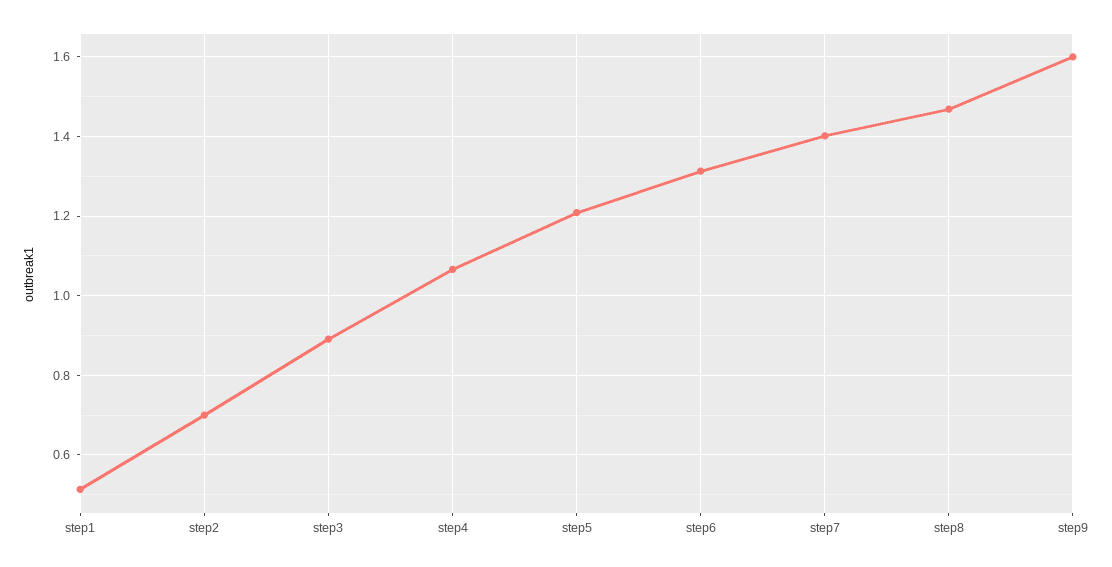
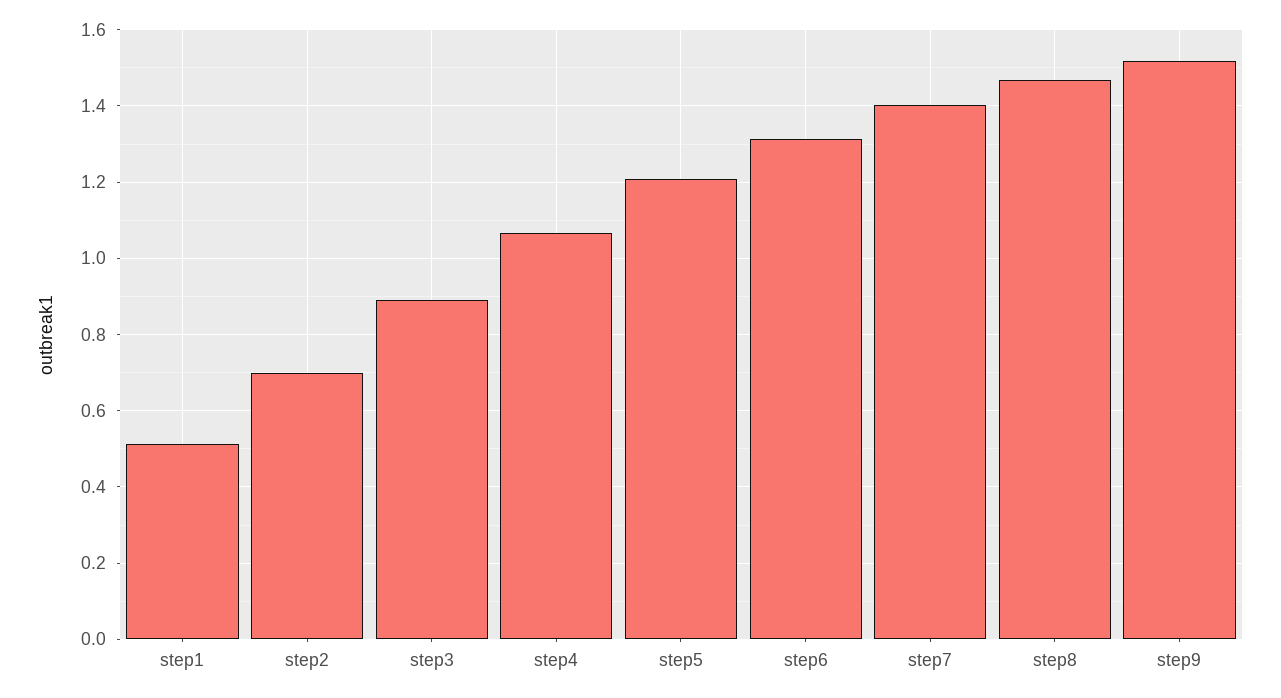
step9: 1.6 -> 1.52

